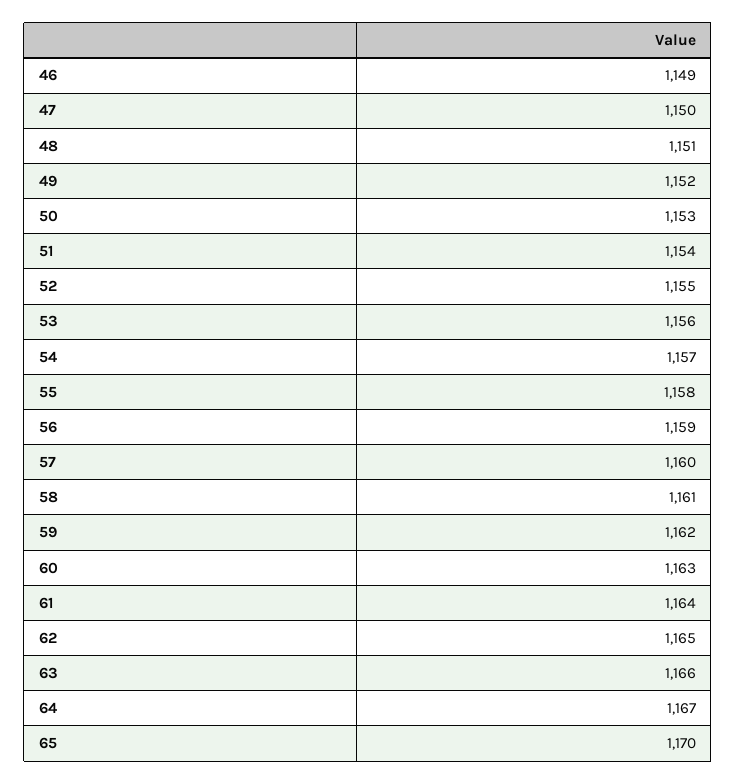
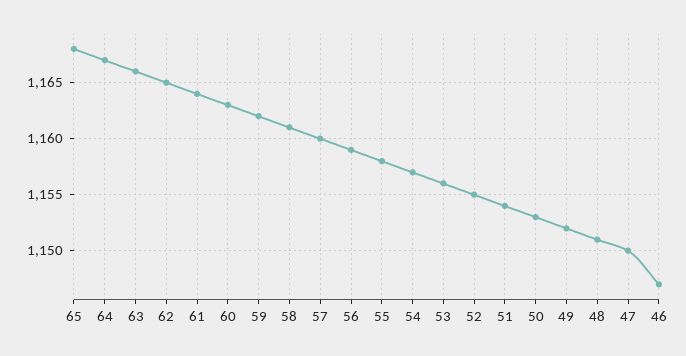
46: 1149 -> 1147
65: 1170 -> 1168

